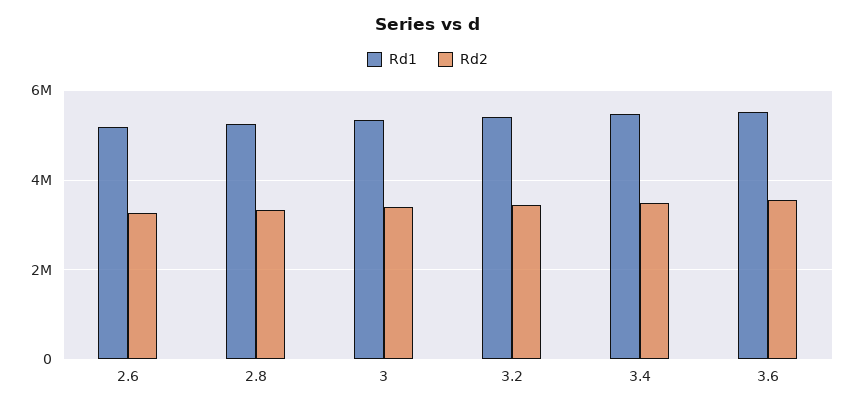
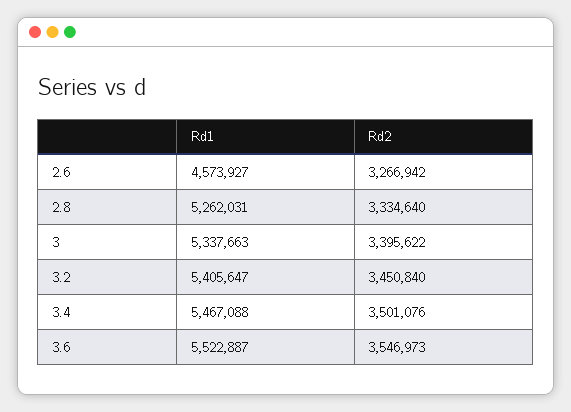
Rd1, 2.6: 5200000 -> 4573927

